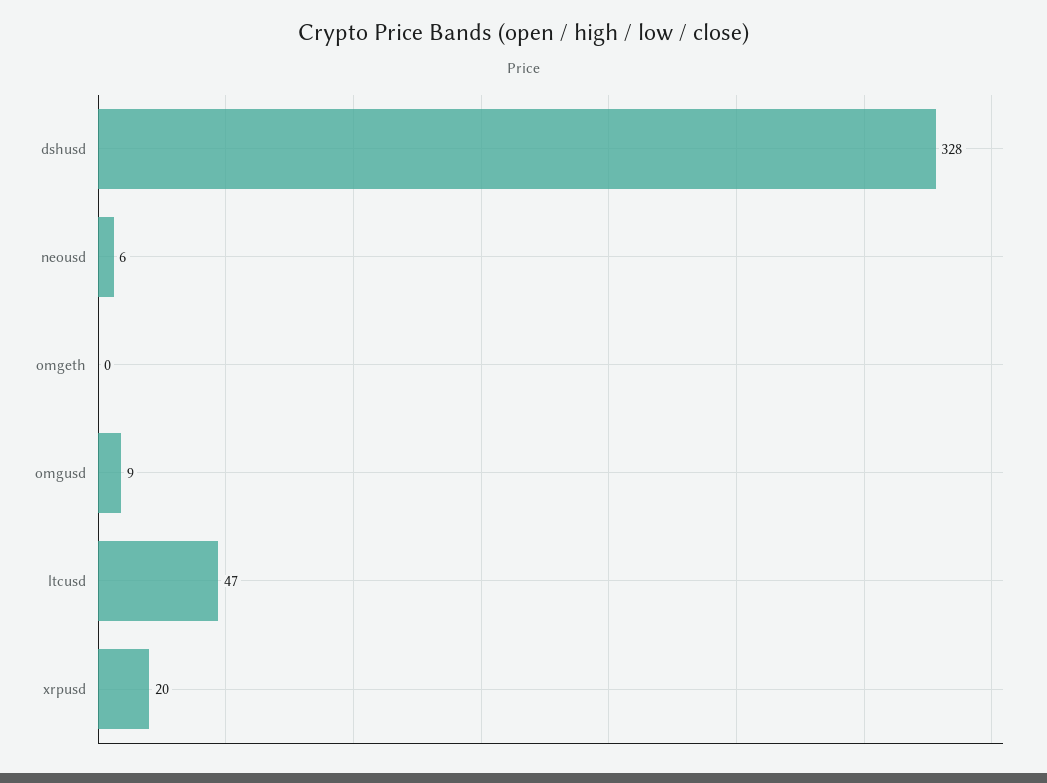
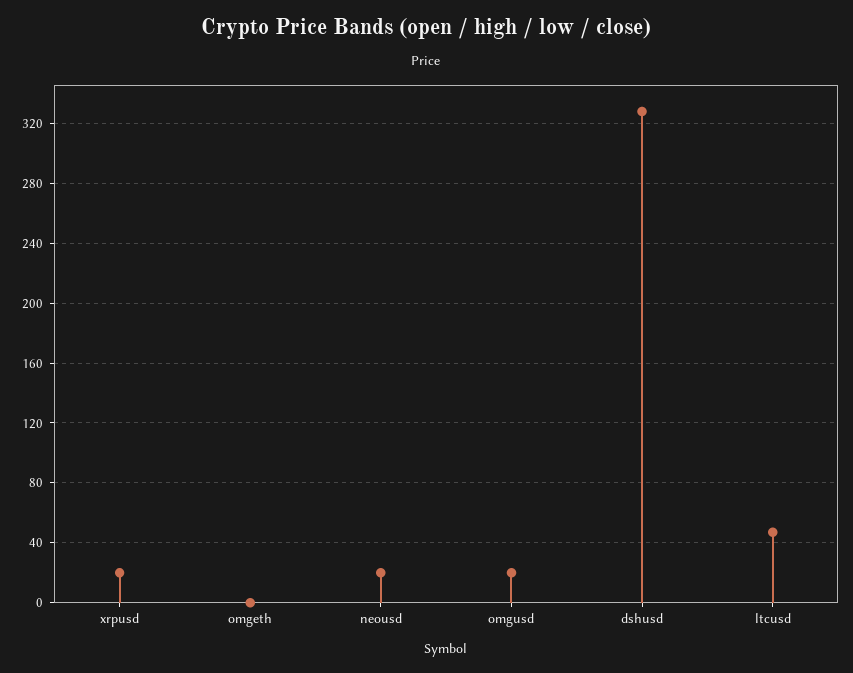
neousd: 6 -> 20
omgusd: 9 -> 20

